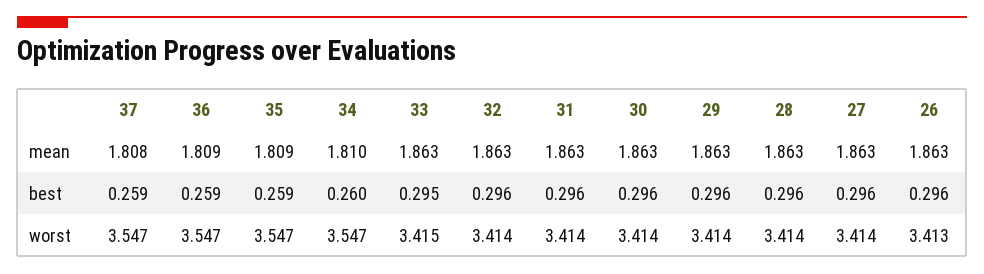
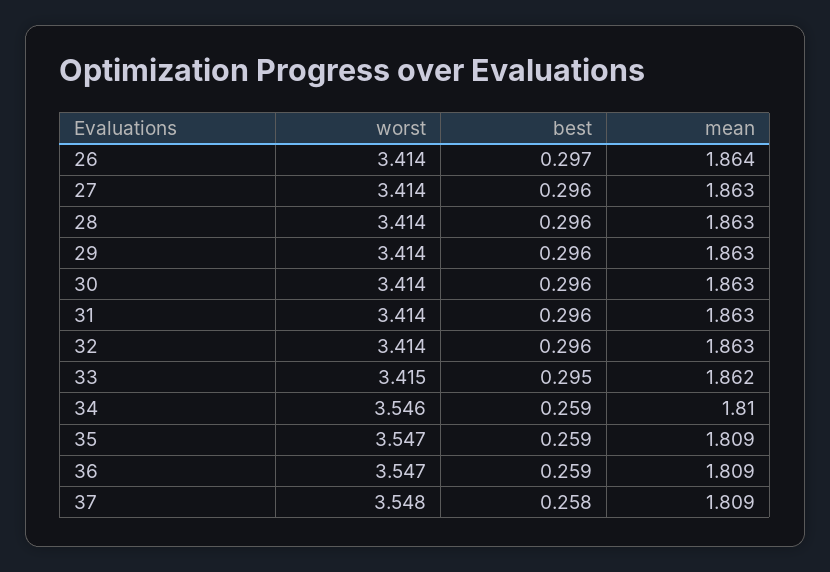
37, mean: 1.808 -> 1.809
33, mean: 1.863 -> 1.862
26, mean: 1.863 -> 1.864
37, best: 0.259 -> 0.258
34, best: 0.26 -> 0.259
26, best: 0.296 -> 0.297
37, worst: 3.547 -> 3.548
34, worst: 3.547 -> 3.546
26, worst: 3.413 -> 3.414

